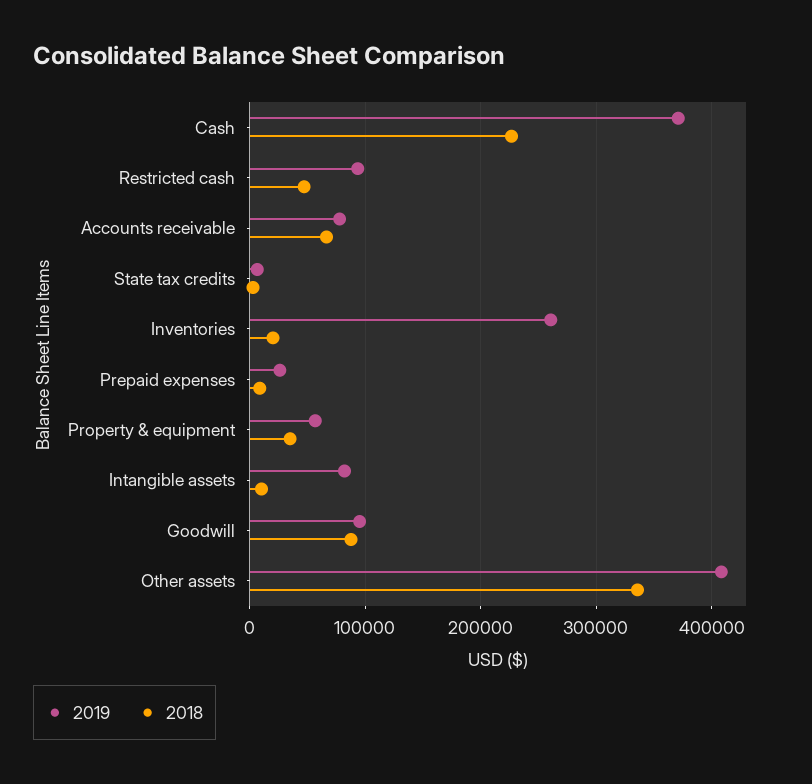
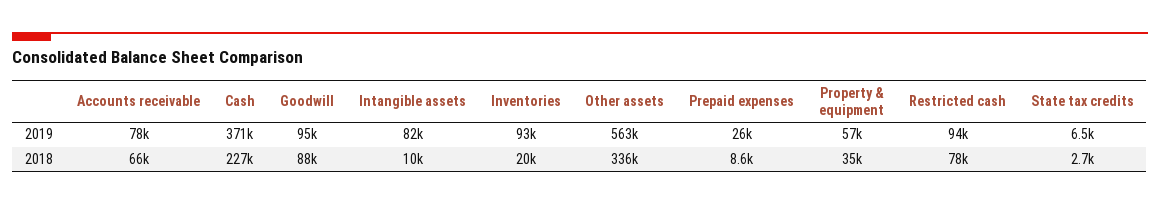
2018, Restricted cash: 50000 -> 78000
2019, Inventories: 260000 -> 93000
2019, Other assets: 410000 -> 563000

